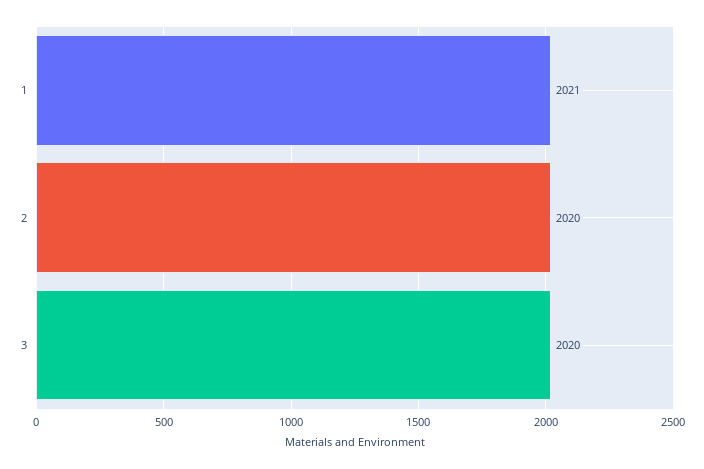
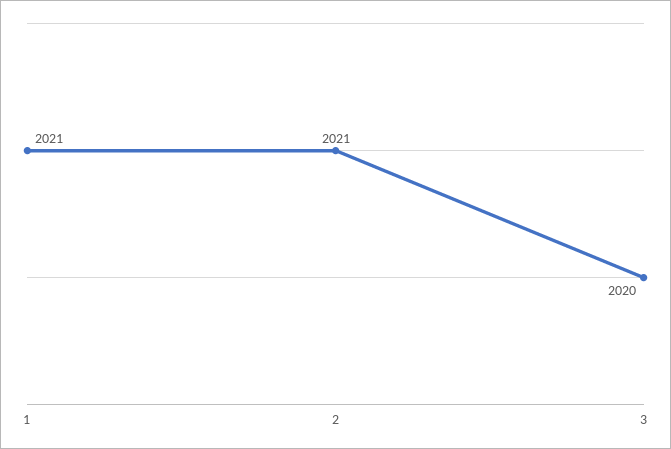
2: 2020 -> 2021

